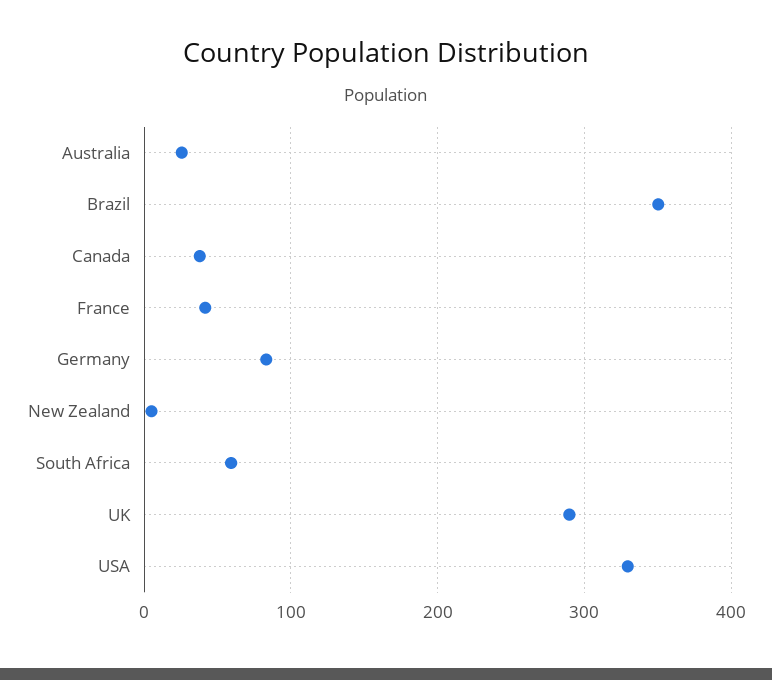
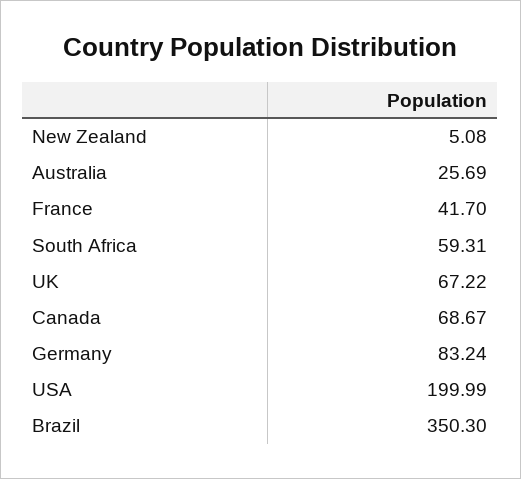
Canada: 40 -> 68.67
UK: 290 -> 67.22
USA: 330 -> 199.99

